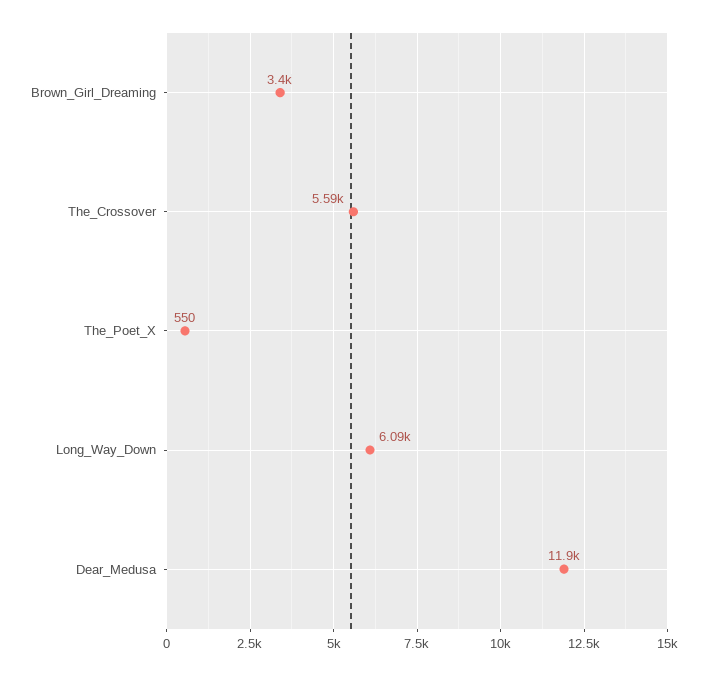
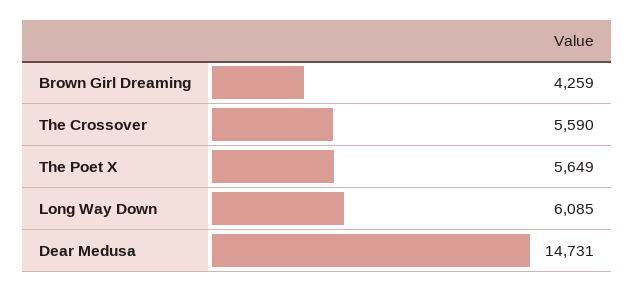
Brown_Girl_Dreaming: 3400 -> 4259
The_Poet_X: 550 -> 5649
Dear_Medusa: 11900 -> 14731

